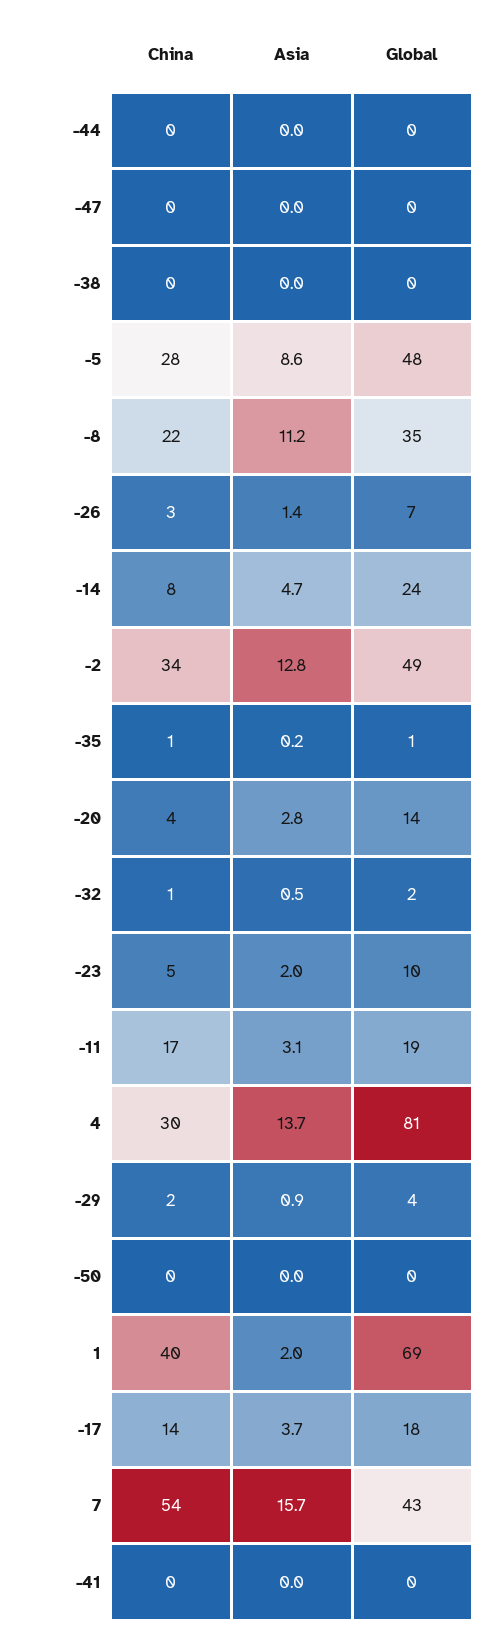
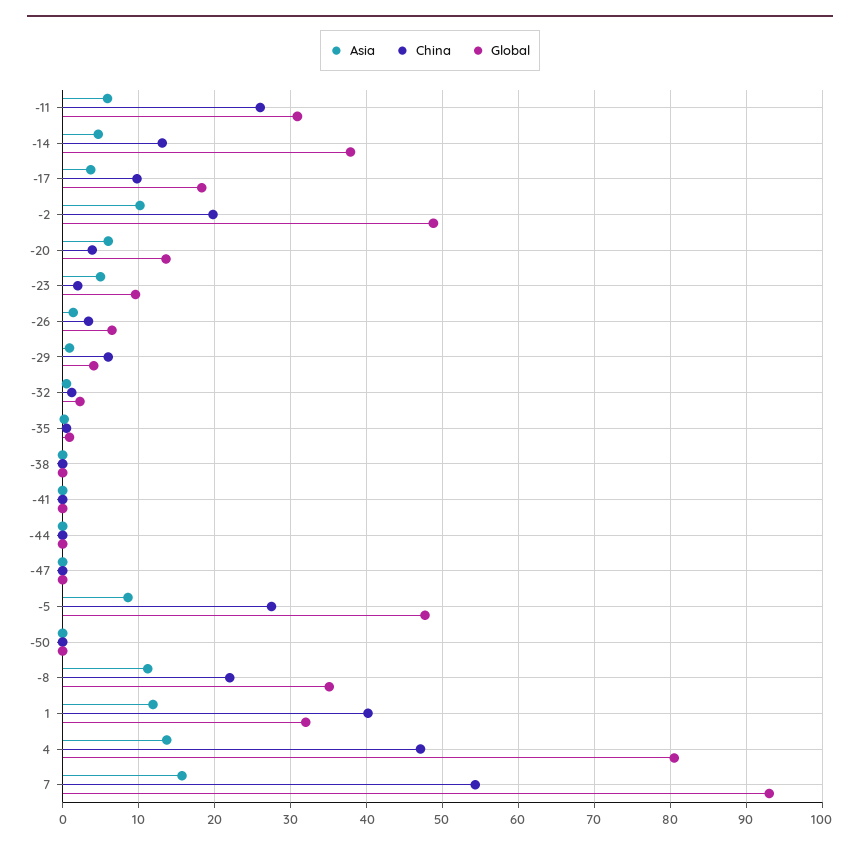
China, -14: 8 -> 13
Global, -14: 24 -> 38
China, -2: 34 -> 20
Asia, -2: 12.8 -> 10
Asia, -20: 2.8 -> 6
China, -23: 5 -> 2
Asia, -23: 2 -> 5
China, -11: 17 -> 26
Asia, -11: 3.1 -> 6
Global, -11: 19 -> 31
China, 4: 30 -> 47
China, -29: 2 -> 6
Asia, 1: 2 -> 12
Global, 1: 69 -> 32
China, -17: 14 -> 10
Global, 7: 43 -> 93

